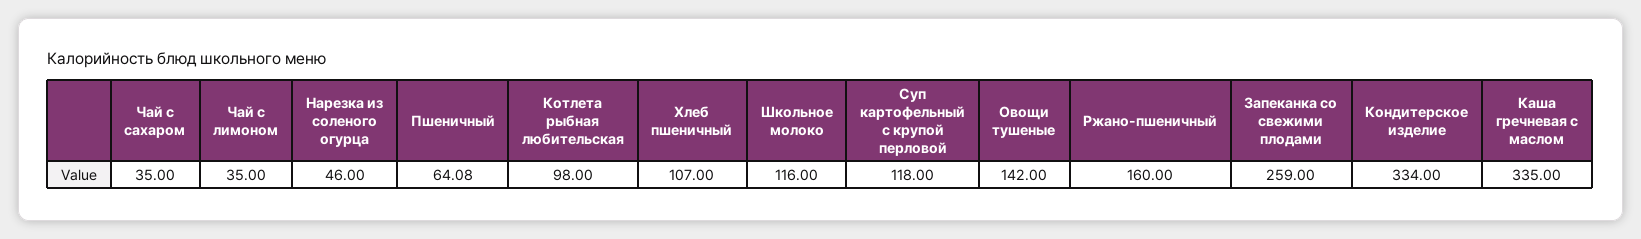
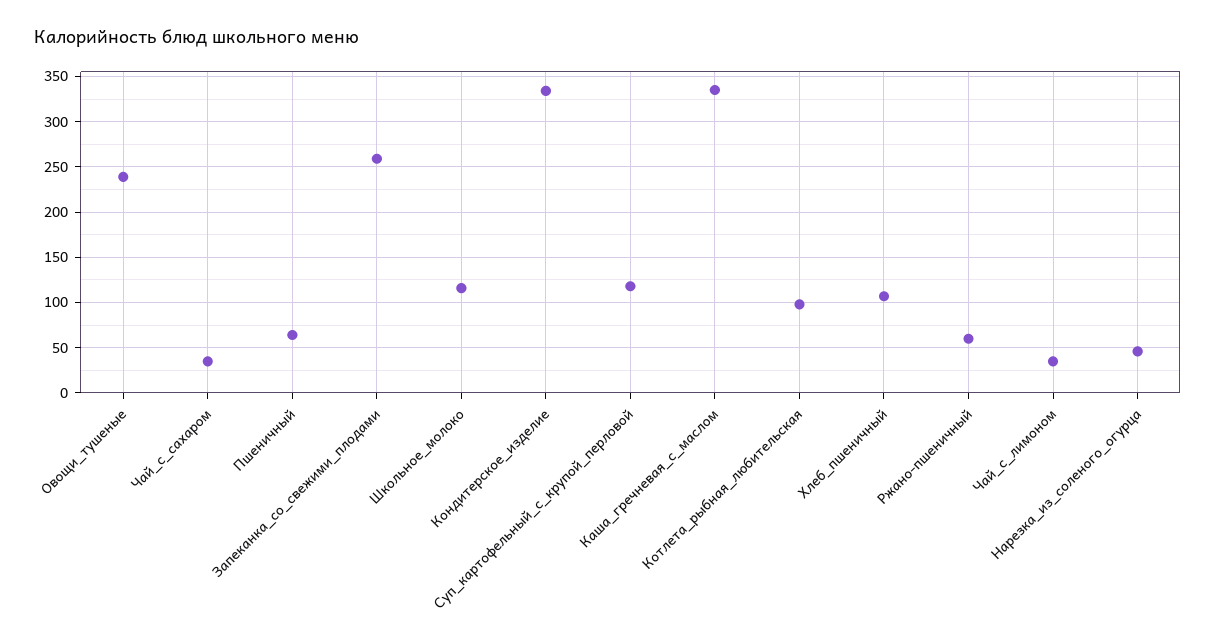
Овощи тушеные: 142 -> 240
Ржано-пшеничный: 160 -> 60

